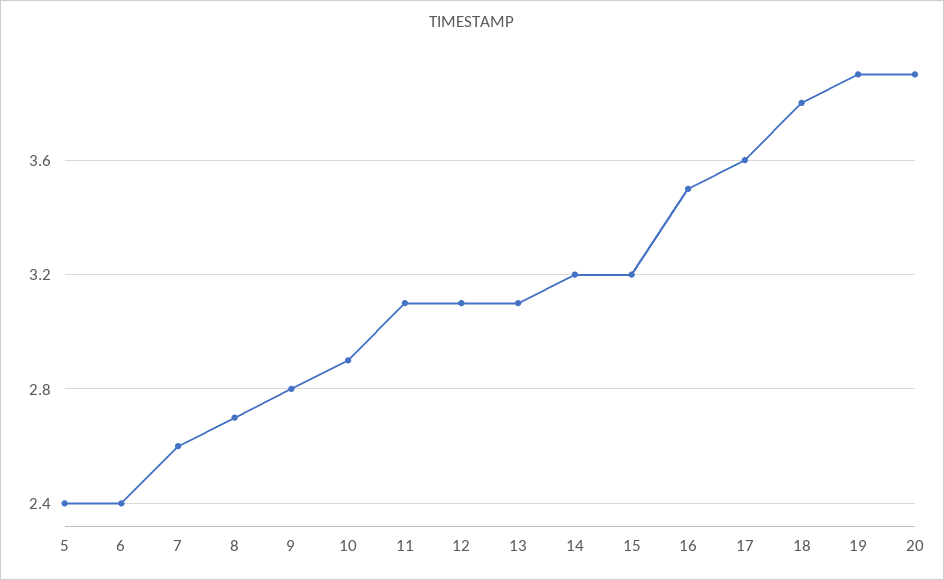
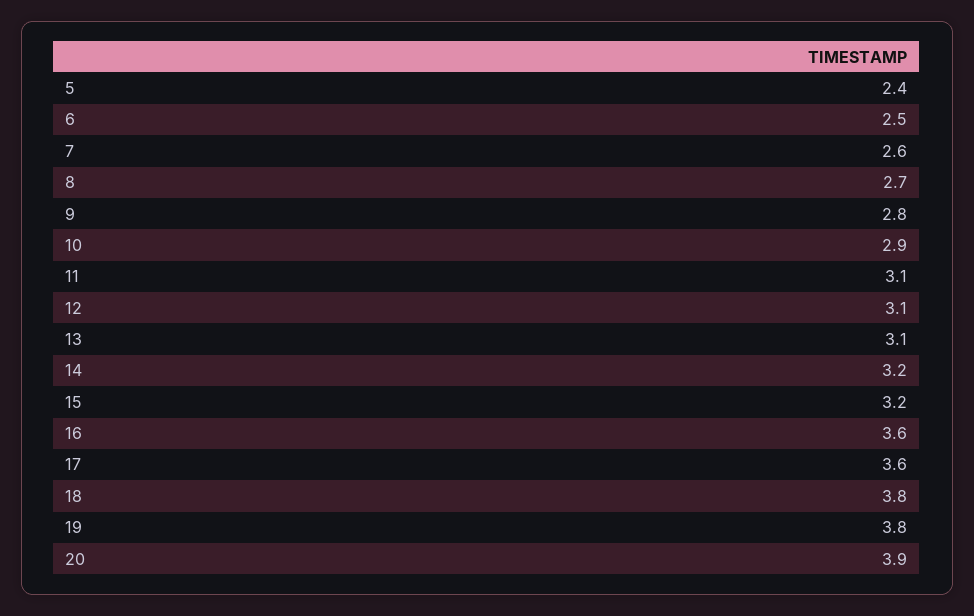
6: 2.4 -> 2.5
16: 3.5 -> 3.6
19: 3.9 -> 3.8

